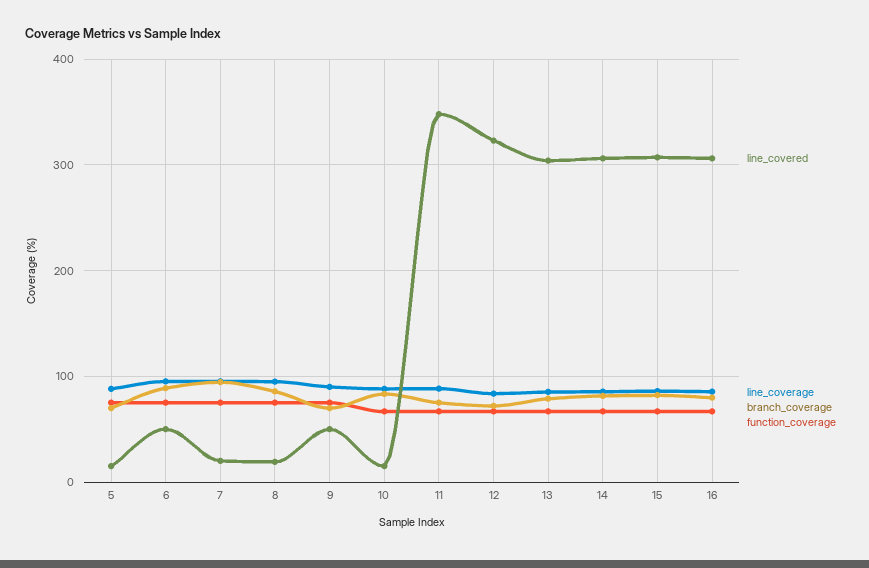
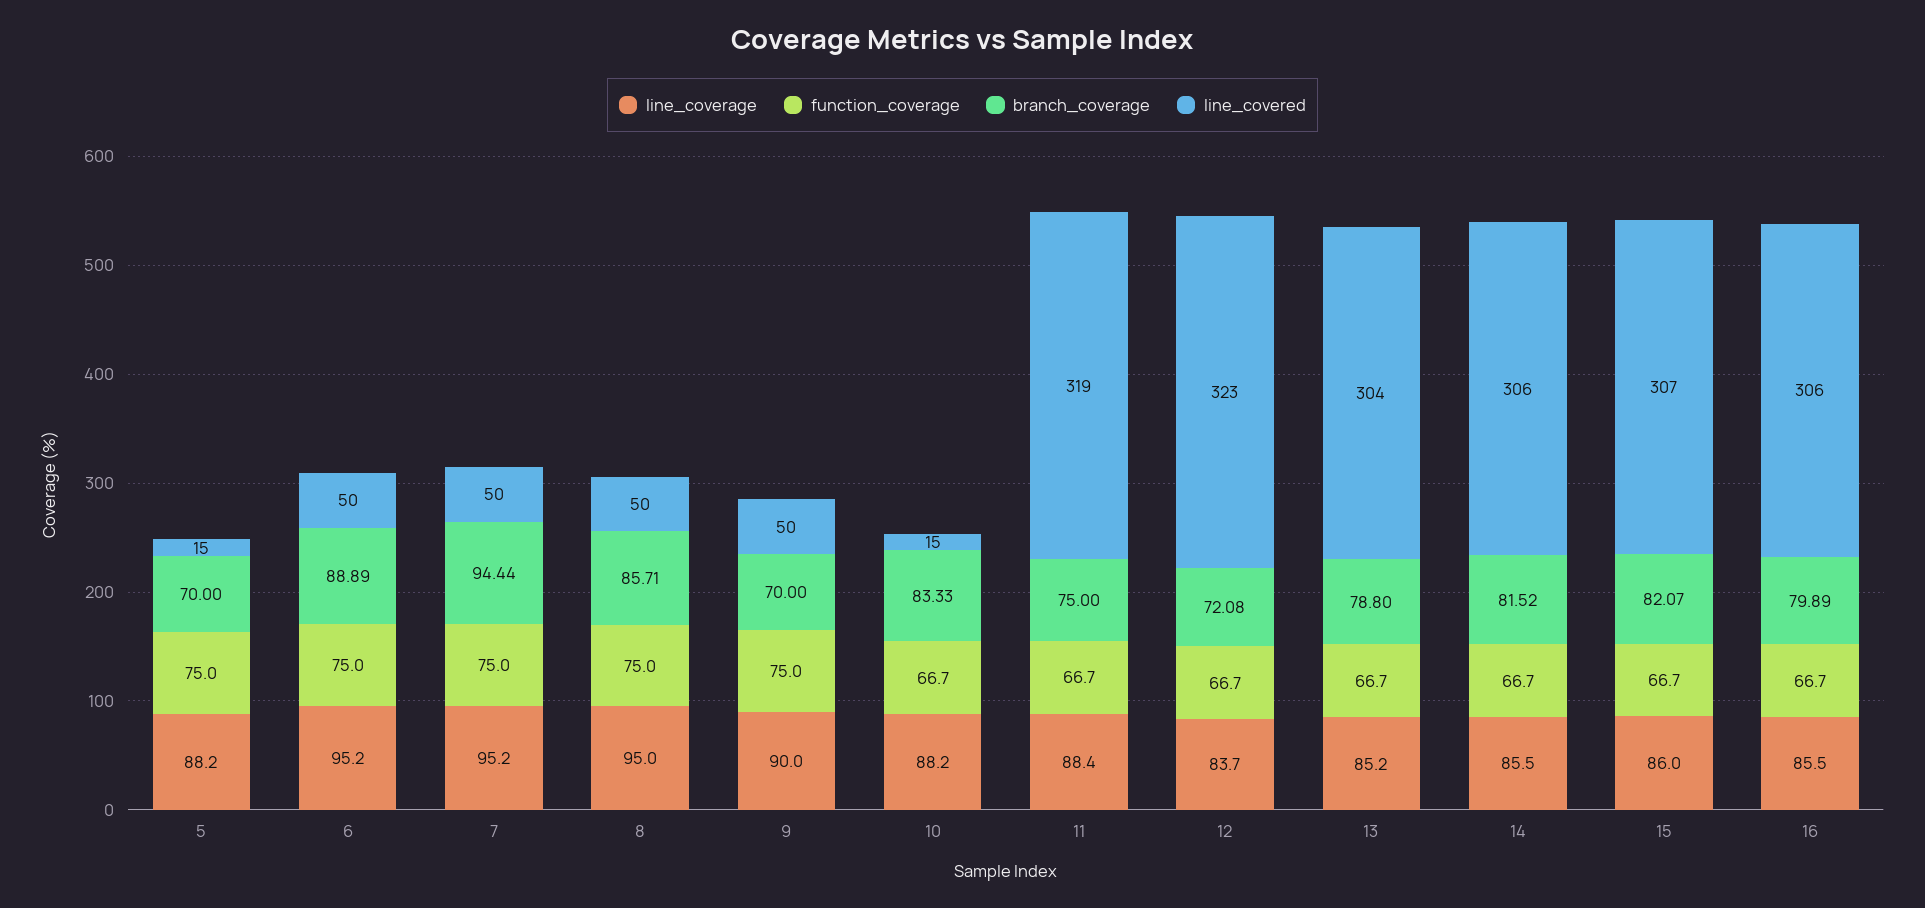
line_covered, 7: 20 -> 50
line_covered, 8: 20 -> 50
line_covered, 11: 350 -> 319

